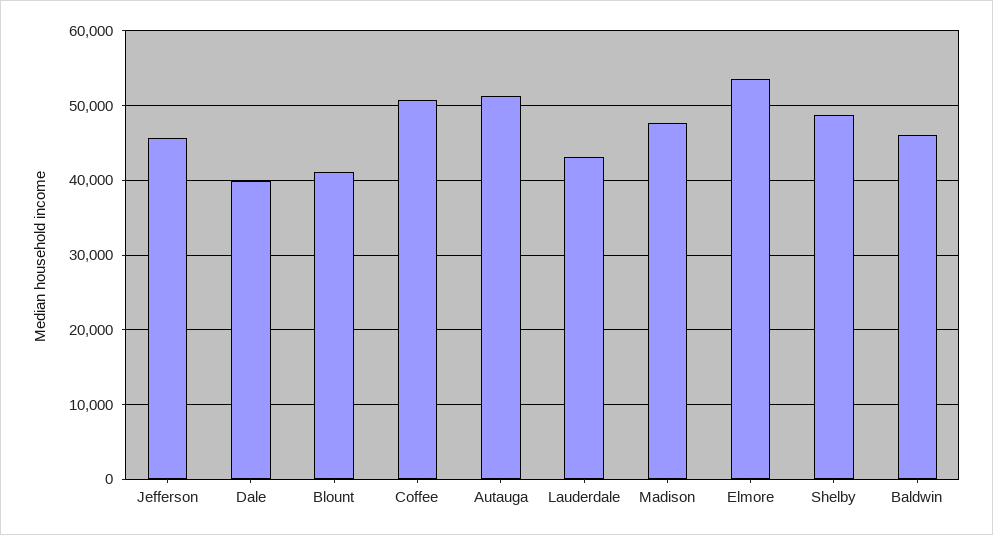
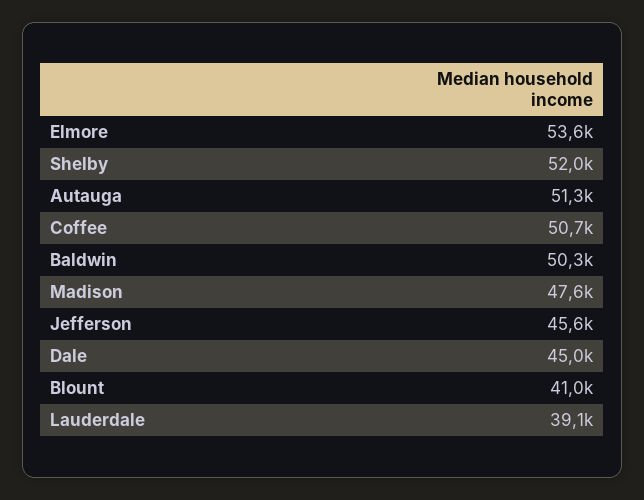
Dale: 40000 -> 45000
Lauderdale: 43000 -> 39100
Shelby: 49000 -> 52000
Baldwin: 46000 -> 50300

